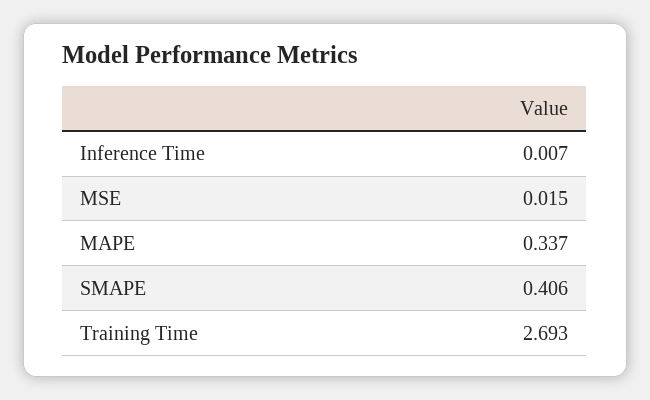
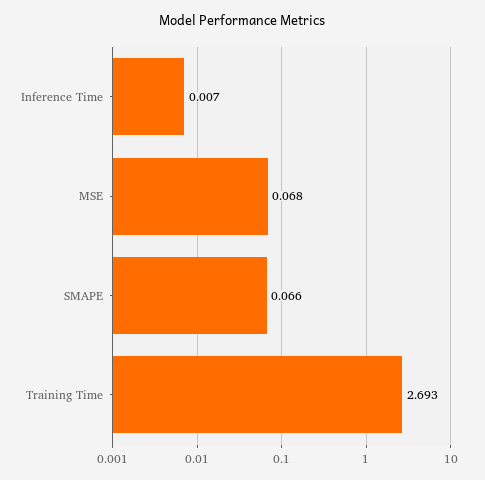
MSE: 0.015 -> 0.068
MAPE: 0.337 -> none
SMAPE: 0.406 -> 0.066

